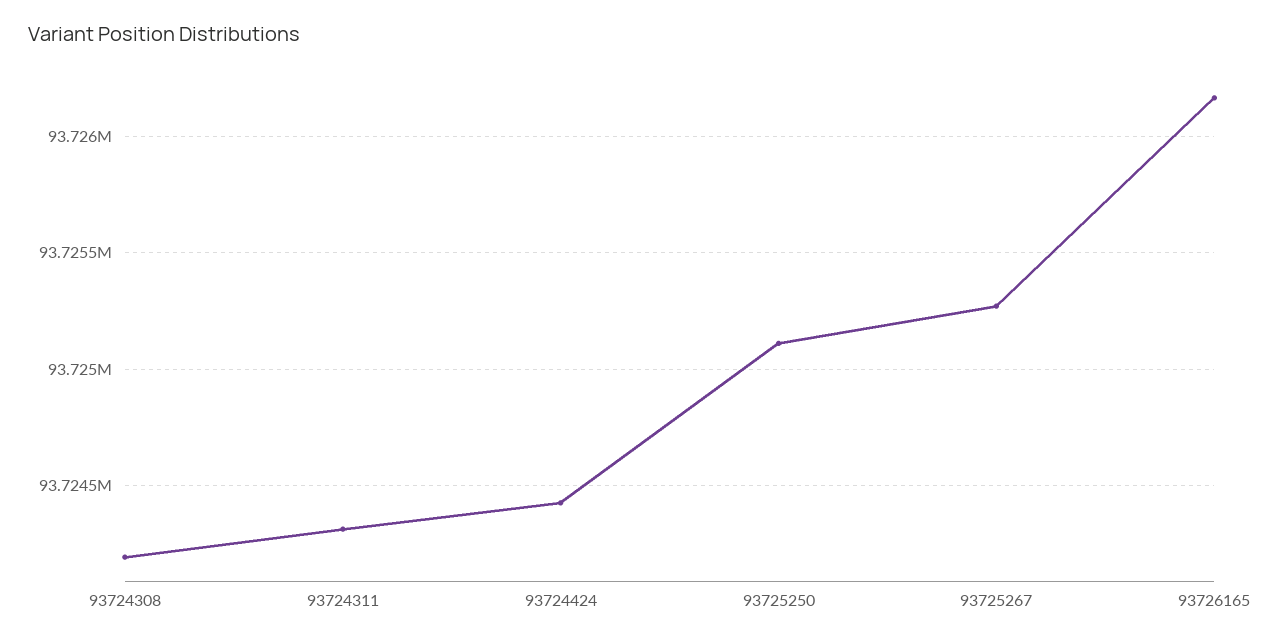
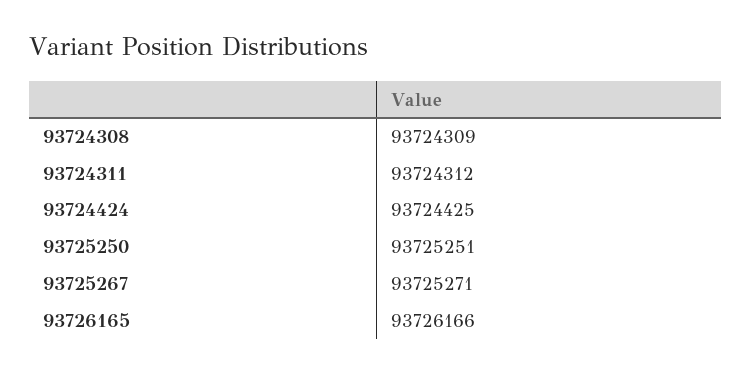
93724308: 93724200 -> 93724309
93725250: 93725100 -> 93725251

